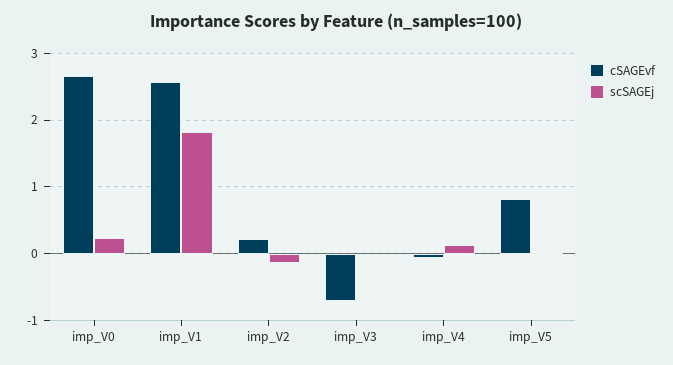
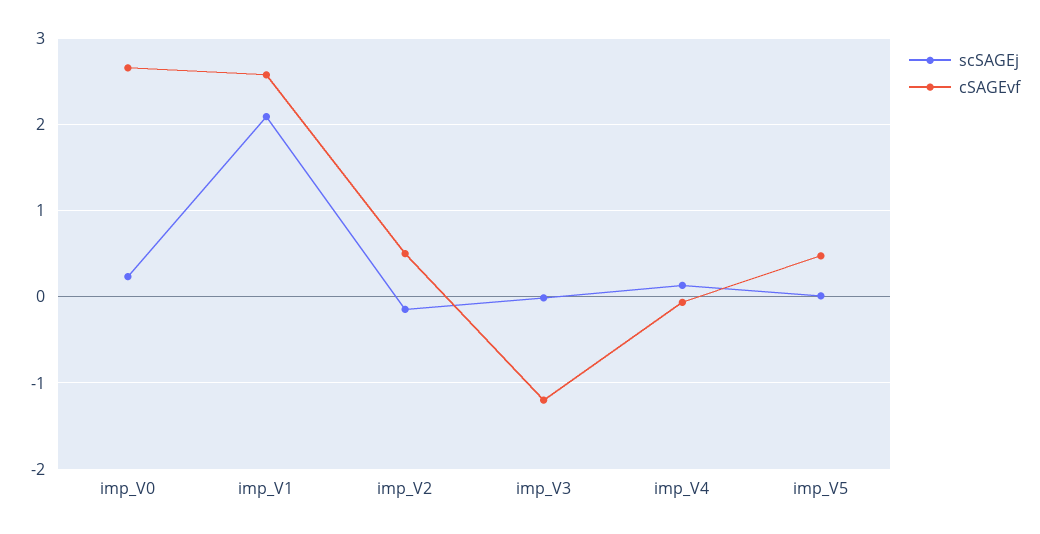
scSAGEj, imp_V1: 1.8 -> 2.1
cSAGEvf, imp_V2: 0.2 -> 0.5
cSAGEvf, imp_V3: -0.7 -> -1.2
cSAGEvf, imp_V5: 0.8 -> 0.5

